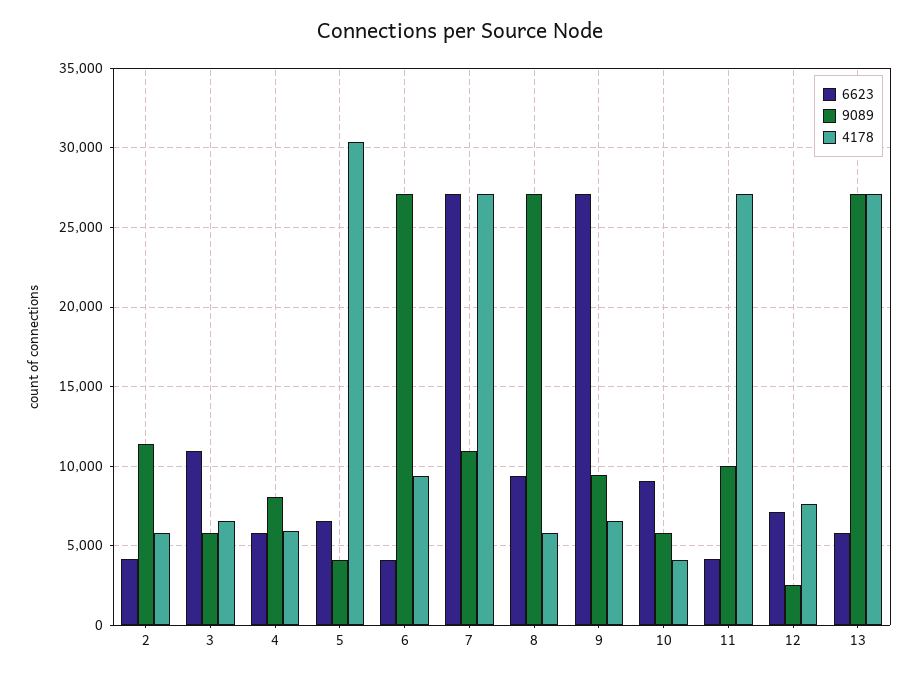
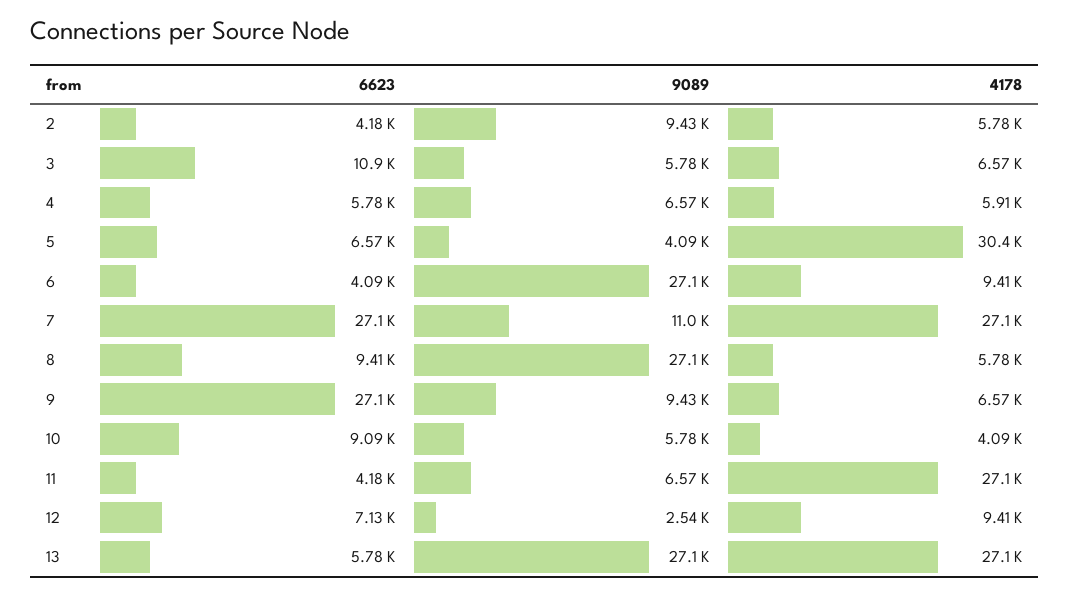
9089, 2: 11500 -> 9430
9089, 4: 8000 -> 6570
9089, 11: 10000 -> 6570
4178, 12: 7500 -> 9410

